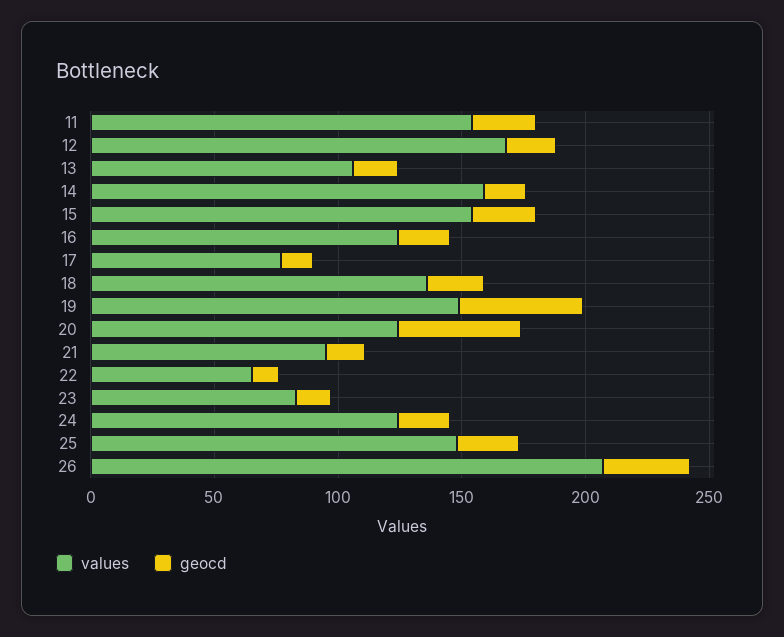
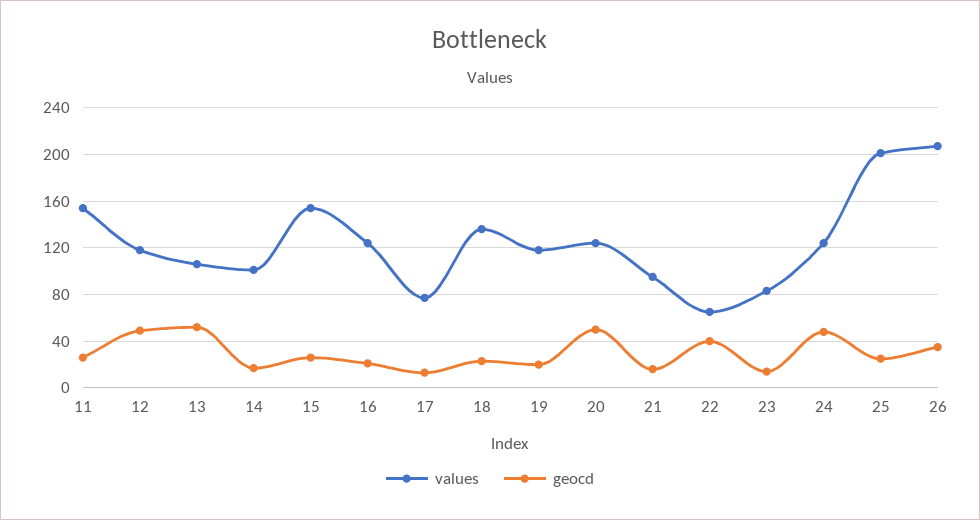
values, 12: 170 -> 120
geocd, 12: 20 -> 50
geocd, 13: 20 -> 50
values, 14: 160 -> 100
values, 19: 150 -> 120
geocd, 19: 50 -> 20
geocd, 22: 10 -> 40
geocd, 24: 20 -> 50
values, 25: 150 -> 200

